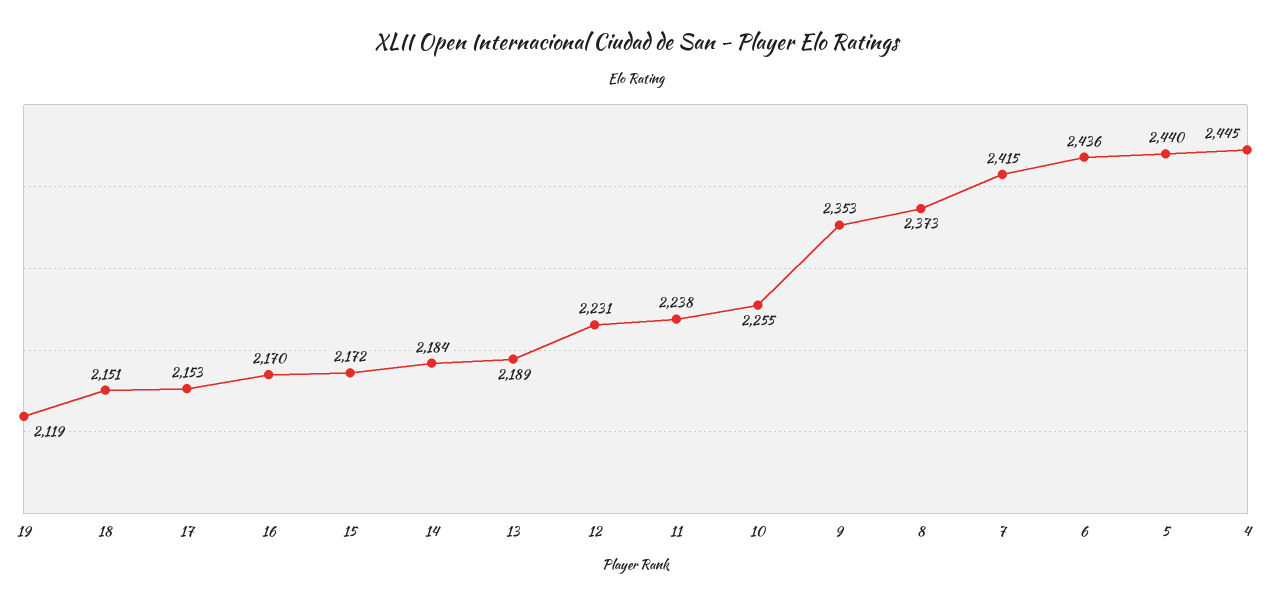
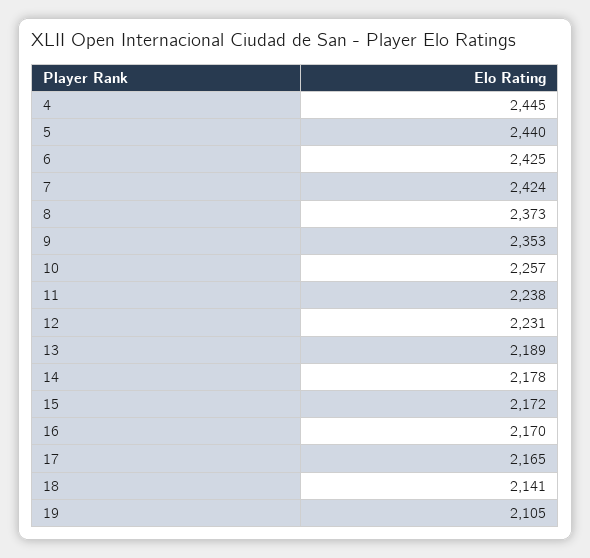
19: 2119 -> 2105
18: 2151 -> 2141
17: 2153 -> 2165
14: 2184 -> 2178
10: 2255 -> 2257
7: 2415 -> 2424
6: 2436 -> 2425

